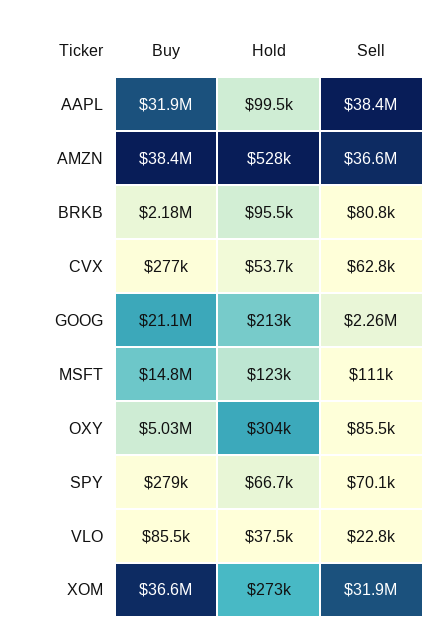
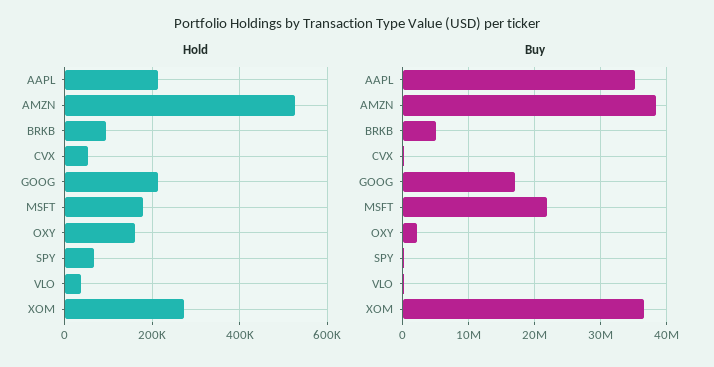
Buy, AAPL: 31900000 -> 35000000
Hold, AAPL: 99500 -> 220000
Sell, AAPL: 38400000 -> none
Sell, AMZN: 36600000 -> none
Buy, BRKB: 2180000 -> 5000000
Sell, BRKB: 80800 -> none
Sell, CVX: 62800 -> none
Buy, GOOG: 21100000 -> 17000000
Sell, GOOG: 2260000 -> none
Buy, MSFT: 14800000 -> 22000000
Hold, MSFT: 123000 -> 180000
Sell, MSFT: 111000 -> none
Buy, OXY: 5030000 -> 2000000
Hold, OXY: 304000 -> 160000
Sell, OXY: 85500 -> none
Sell, SPY: 70100 -> none
Sell, VLO: 22800 -> none
Sell, XOM: 31900000 -> none

